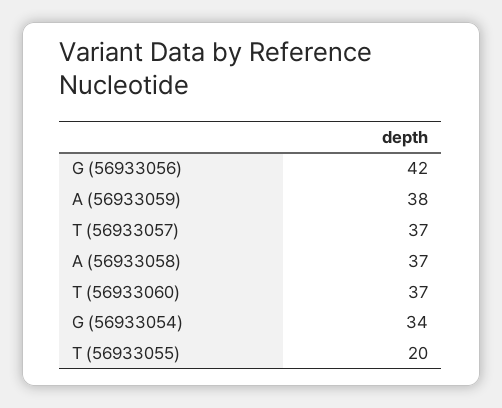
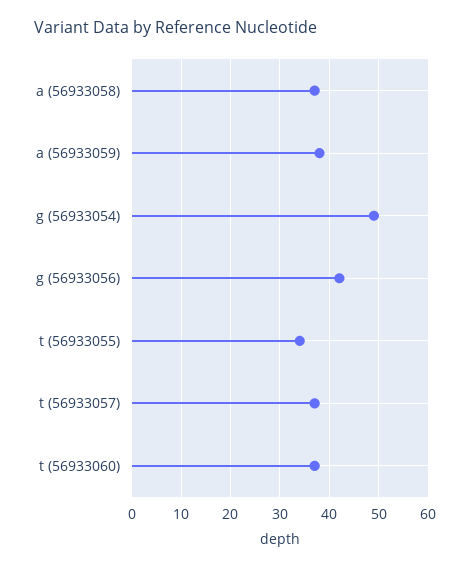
G (56933054): 34 -> 50
T (56933055): 20 -> 35

